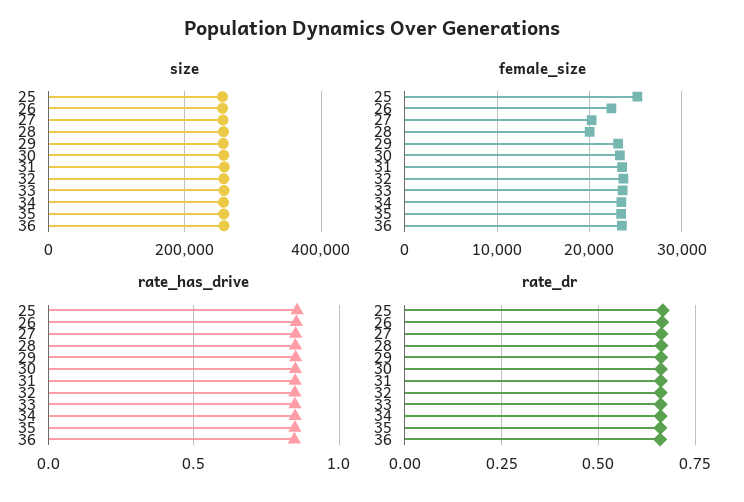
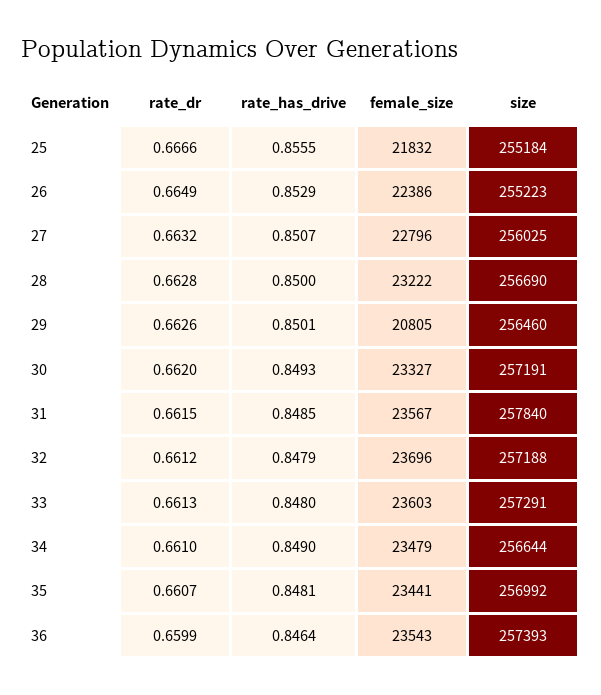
female_size, 25: 25000 -> 21832
female_size, 27: 20000 -> 22796
female_size, 28: 20000 -> 23222
female_size, 29: 23000 -> 20805

